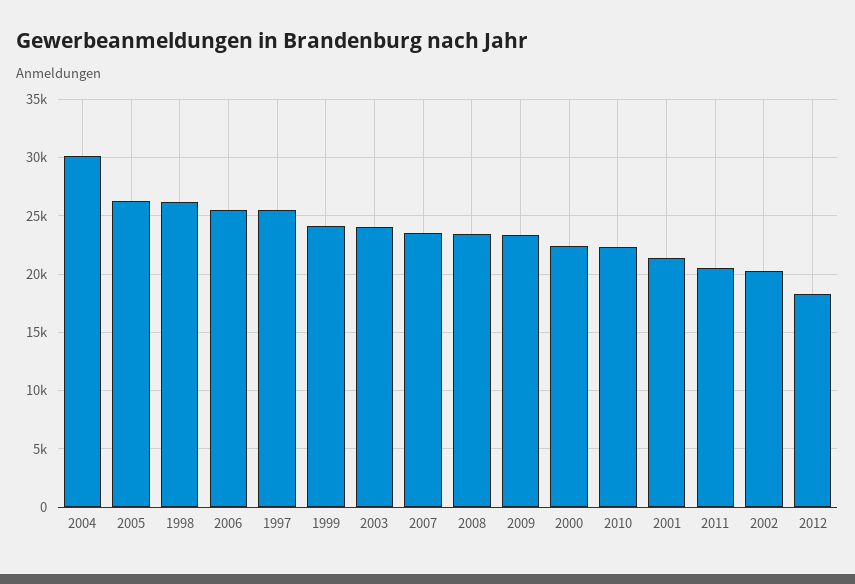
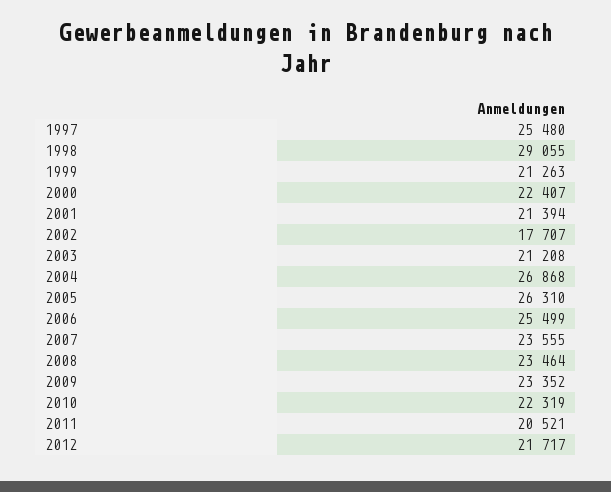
2004: 30000 -> 26868
1998: 26000 -> 29055
1999: 24000 -> 21263
2003: 24000 -> 21208
2002: 20000 -> 17707
2012: 18000 -> 21717

